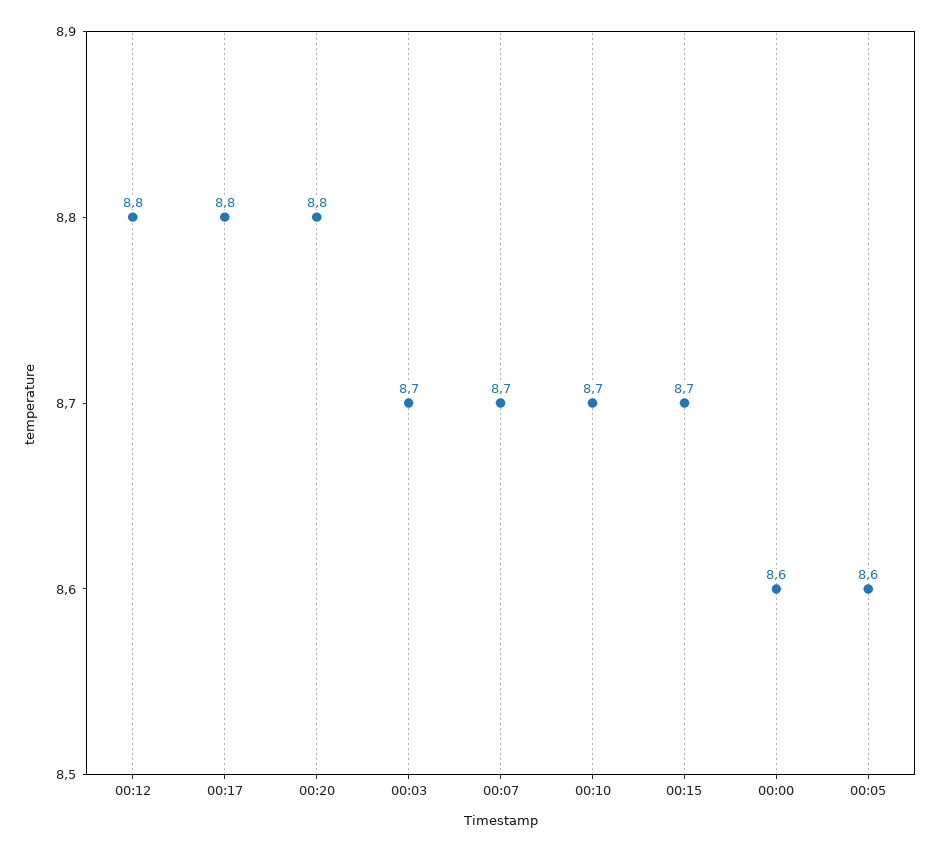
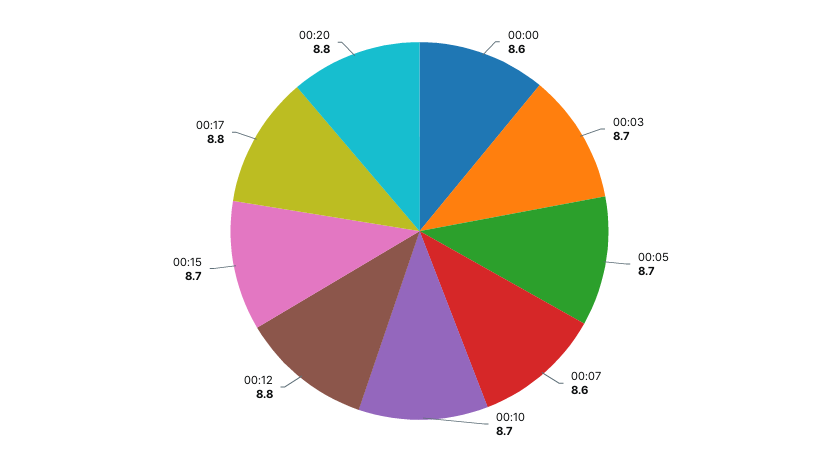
00:07: 8.7 -> 8.6
00:05: 8.6 -> 8.7

